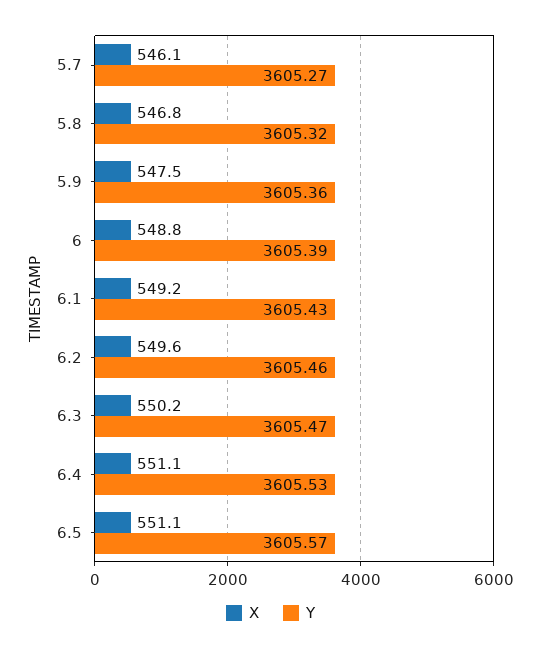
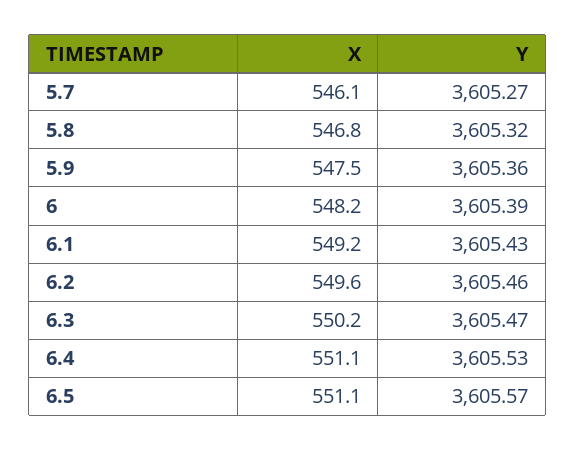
X, 6: 548.8 -> 548.2

